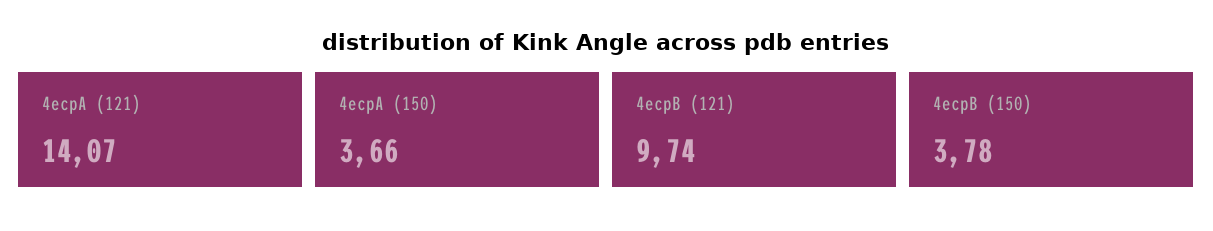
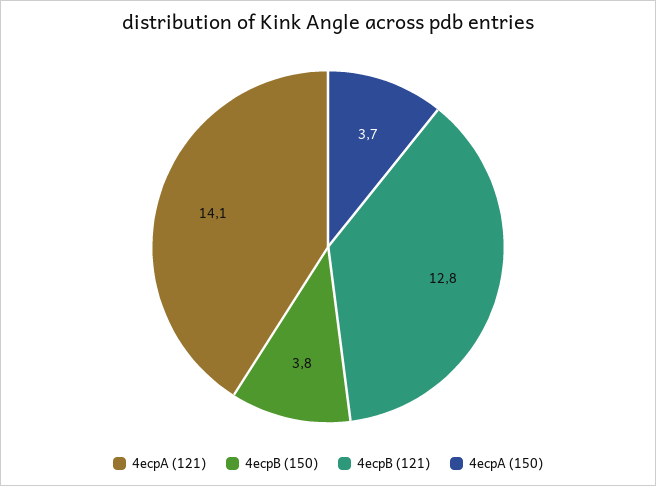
4ecpB (121): 9.74 -> 12.8

